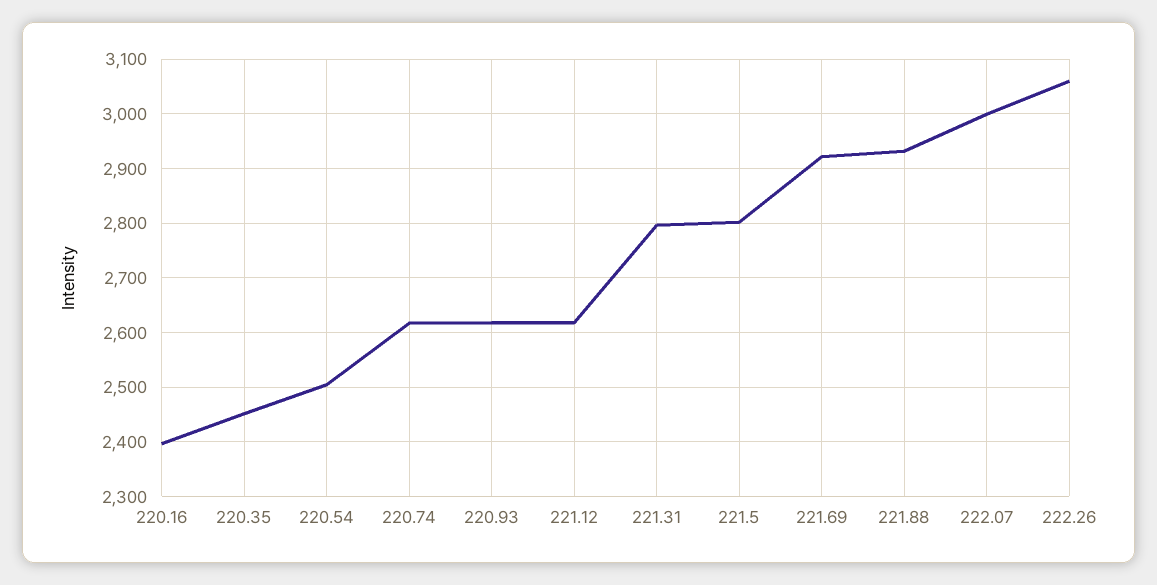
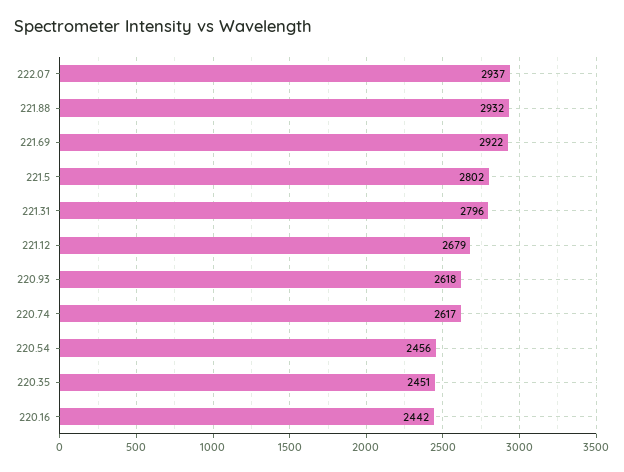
220.16: 2400 -> 2442
220.54: 2500 -> 2456
221.12: 2620 -> 2679
222.07: 3000 -> 2937
222.26: 3060 -> none

